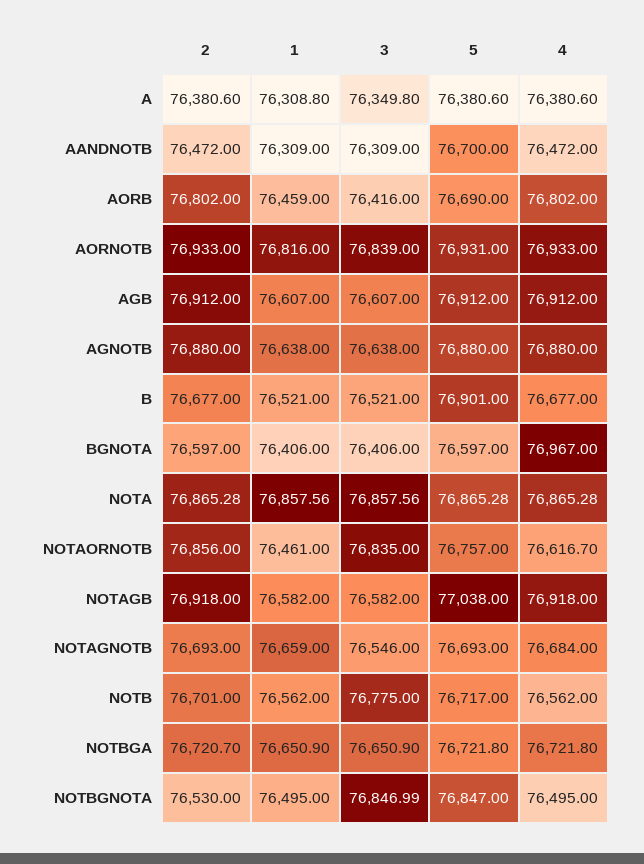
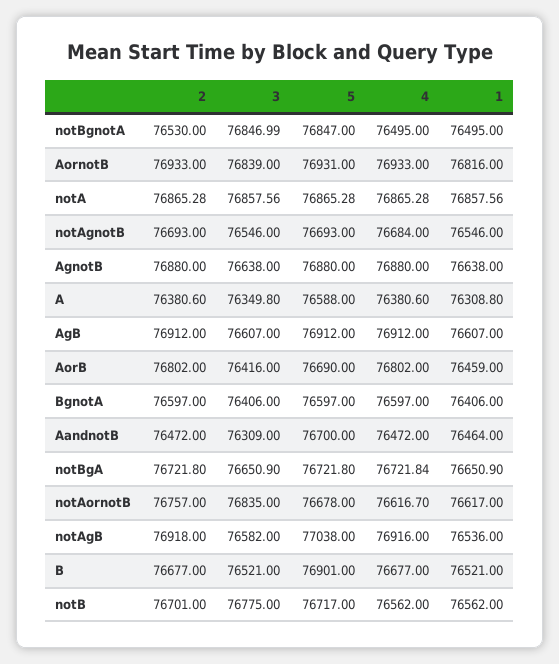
5, A: 76380.6 -> 76588
1, AANDNOTB: 76309 -> 76464
4, BGNOTA: 76967 -> 76597
2, NOTAORNOTB: 76856 -> 76757
1, NOTAORNOTB: 76461 -> 76617
5, NOTAORNOTB: 76757 -> 76678
1, NOTAGB: 76582 -> 76536
4, NOTAGB: 76918 -> 76916
1, NOTAGNOTB: 76659 -> 76546
2, NOTBGA: 76720.7 -> 76721.8
4, NOTBGA: 76721.8 -> 76721.84

